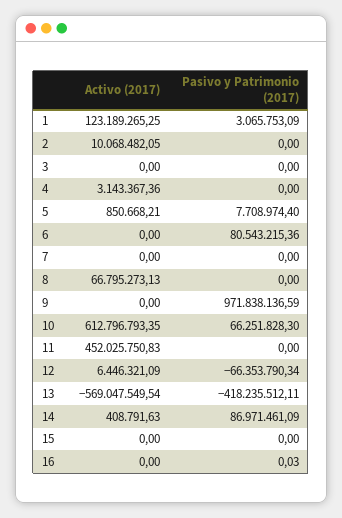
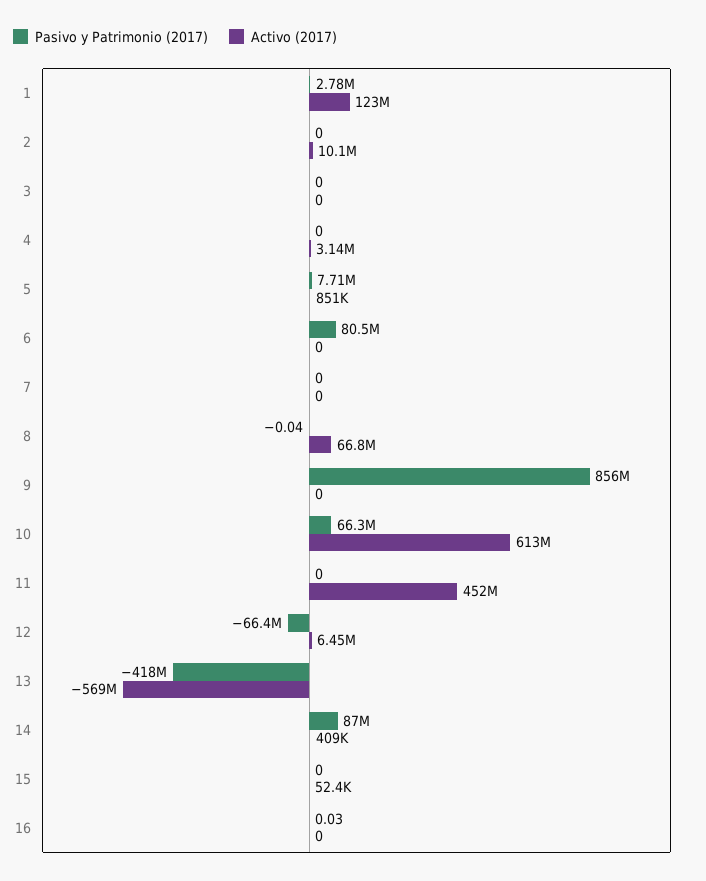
Pasivo y Patrimonio (2017), 1: 3065753.09 -> 2780000
Pasivo y Patrimonio (2017), 8: 0 -> -0.04
Pasivo y Patrimonio (2017), 9: 971838136.59 -> 856000000
Activo (2017), 15: 0 -> 52400

